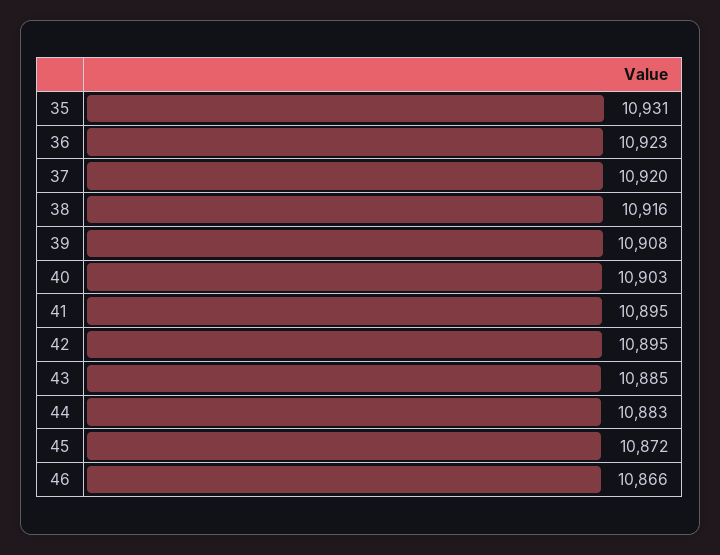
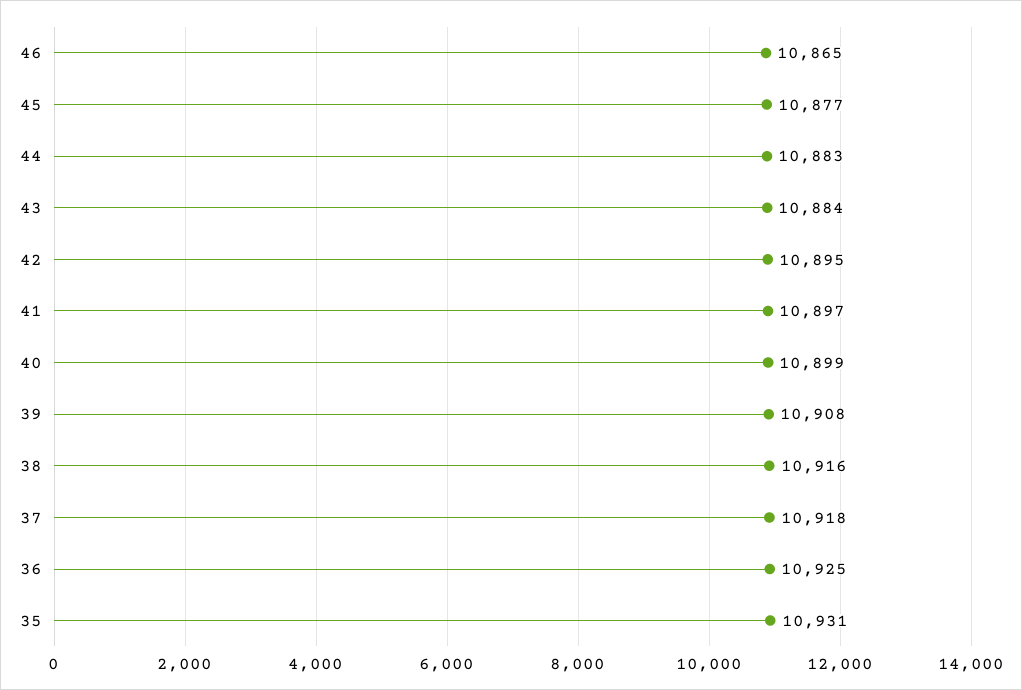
36: 10923 -> 10925
37: 10920 -> 10918
40: 10903 -> 10899
41: 10895 -> 10897
43: 10885 -> 10884
45: 10872 -> 10877
46: 10866 -> 10865

